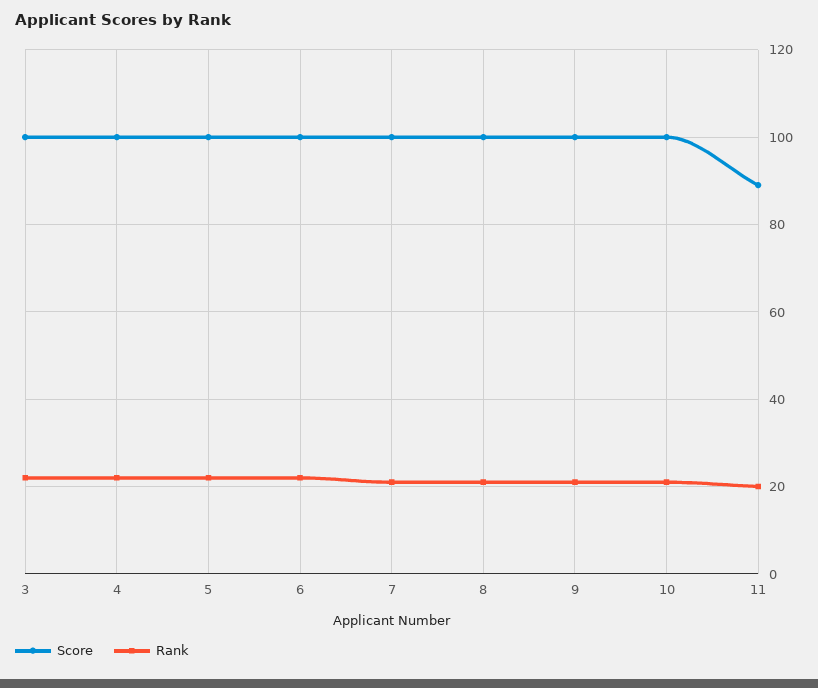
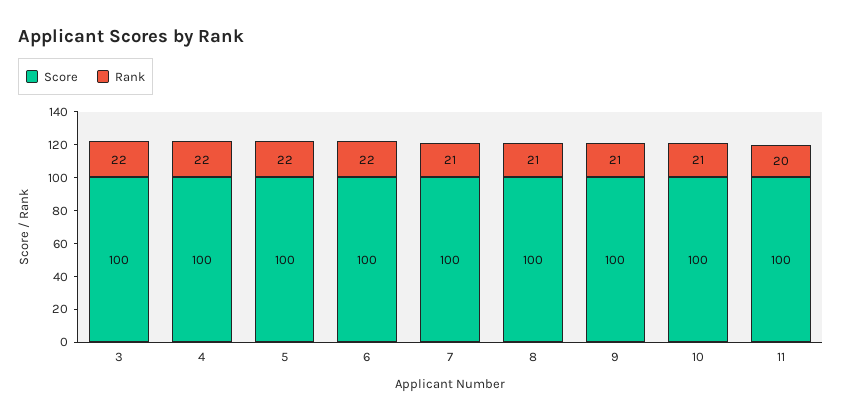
Score, 11: 90 -> 100

